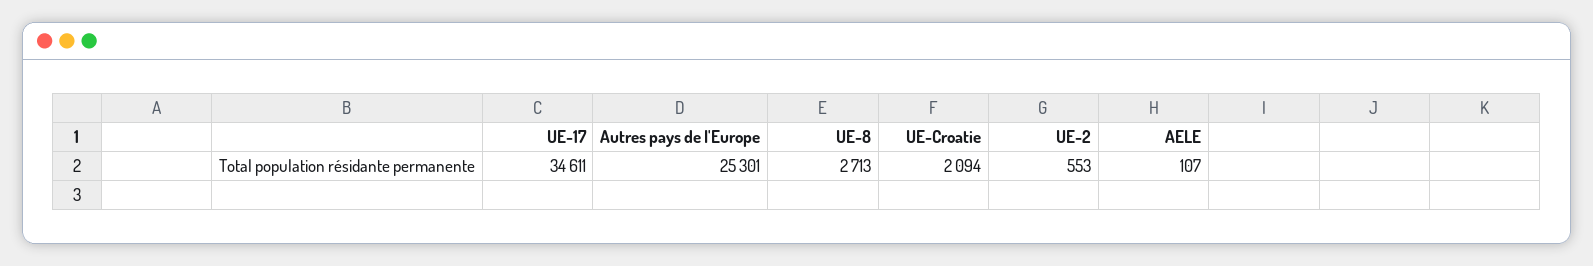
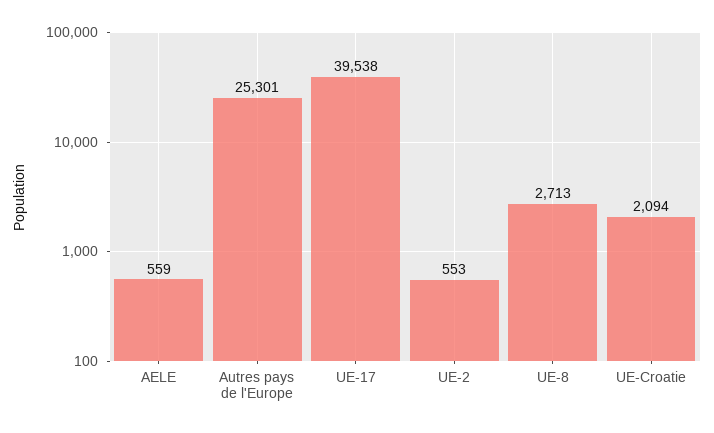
UE-17: 34611 -> 39538
AELE: 107 -> 559

